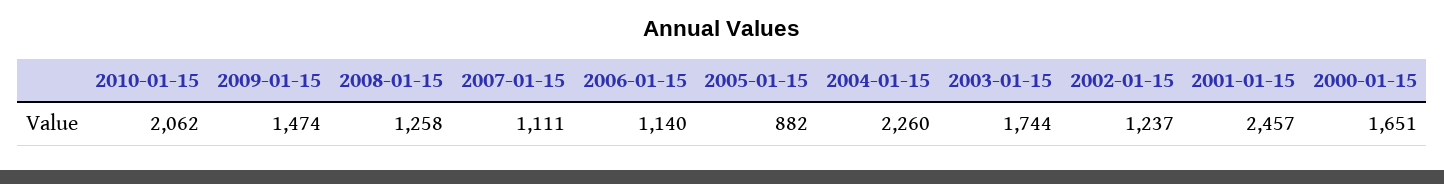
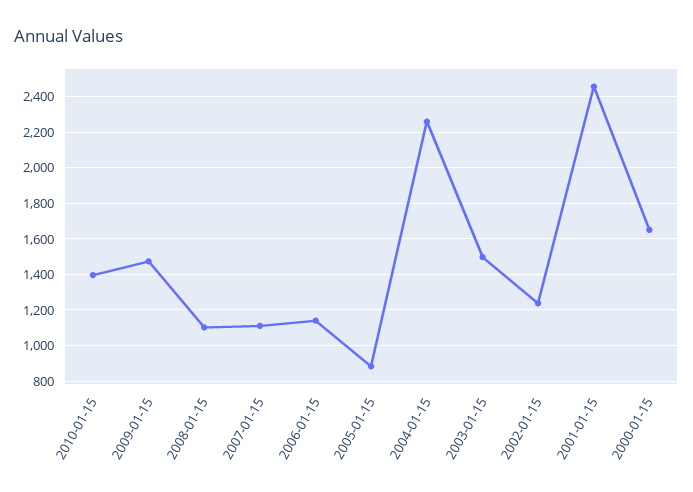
2010-01-15: 2062 -> 1400
2008-01-15: 1258 -> 1100
2003-01-15: 1744 -> 1500

